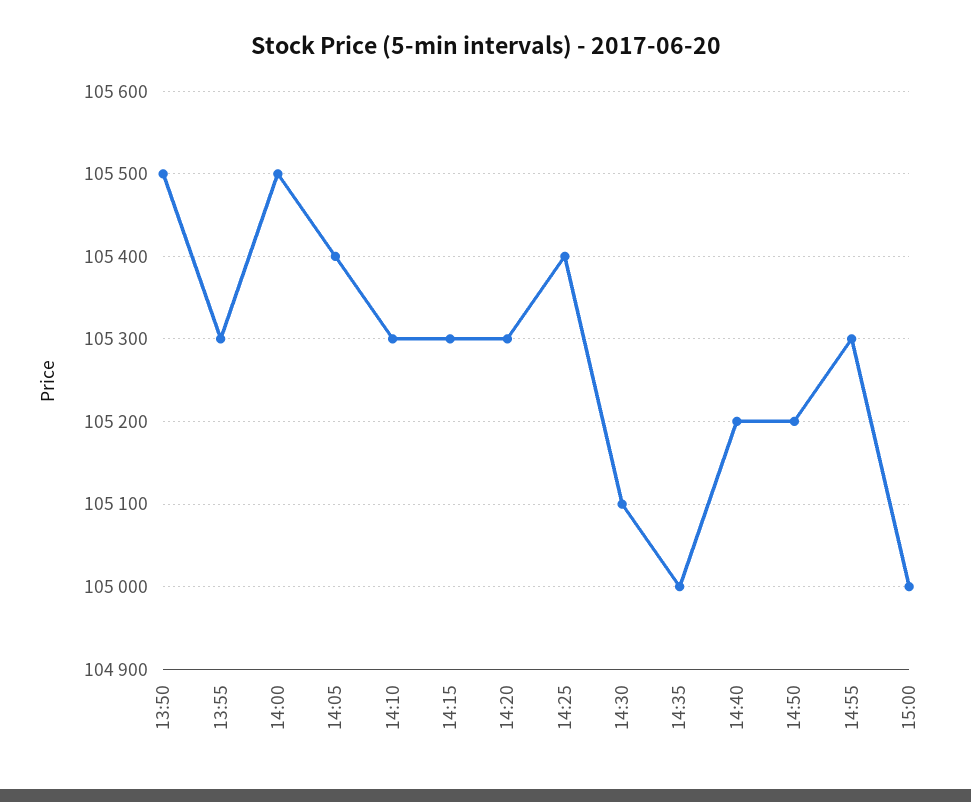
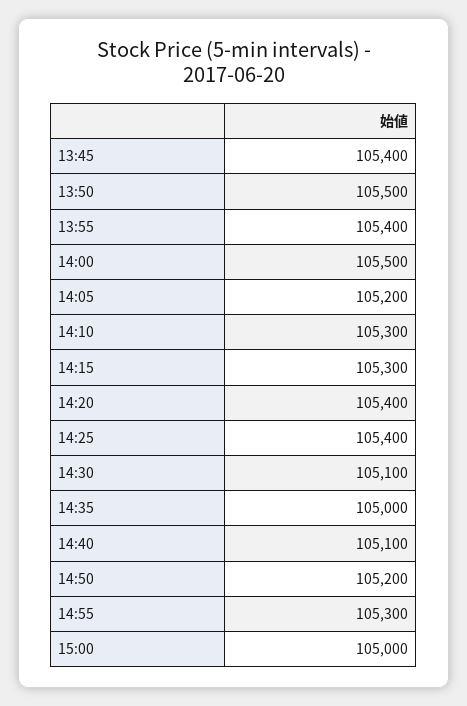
13:55: 105300 -> 105400
14:05: 105400 -> 105200
14:20: 105300 -> 105400
14:40: 105200 -> 105100
13:45: none -> 105400

